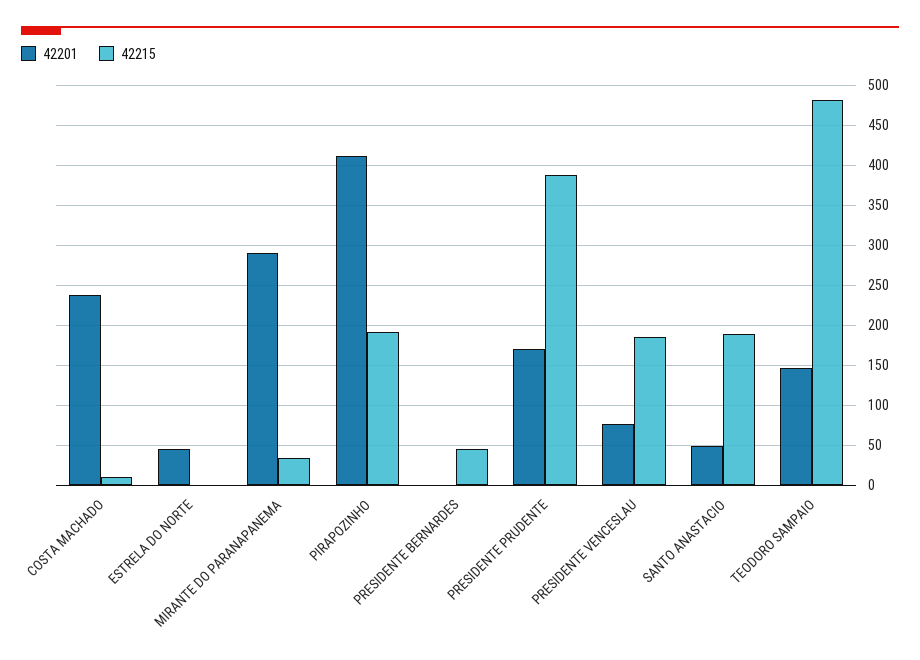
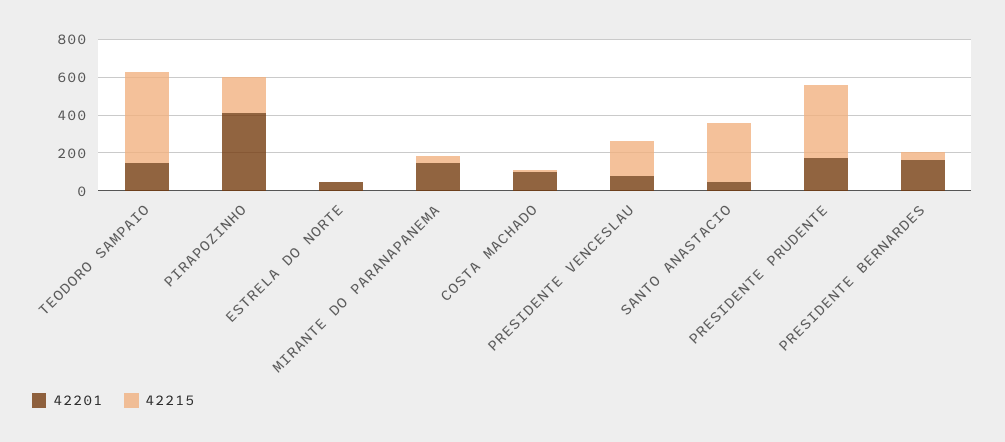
42201, COSTA MACHADO: 240 -> 100
42201, MIRANTE DO PARANAPANEMA: 290 -> 150
42201, PRESIDENTE BERNARDES: 0 -> 150
42215, SANTO ANASTACIO: 190 -> 300

